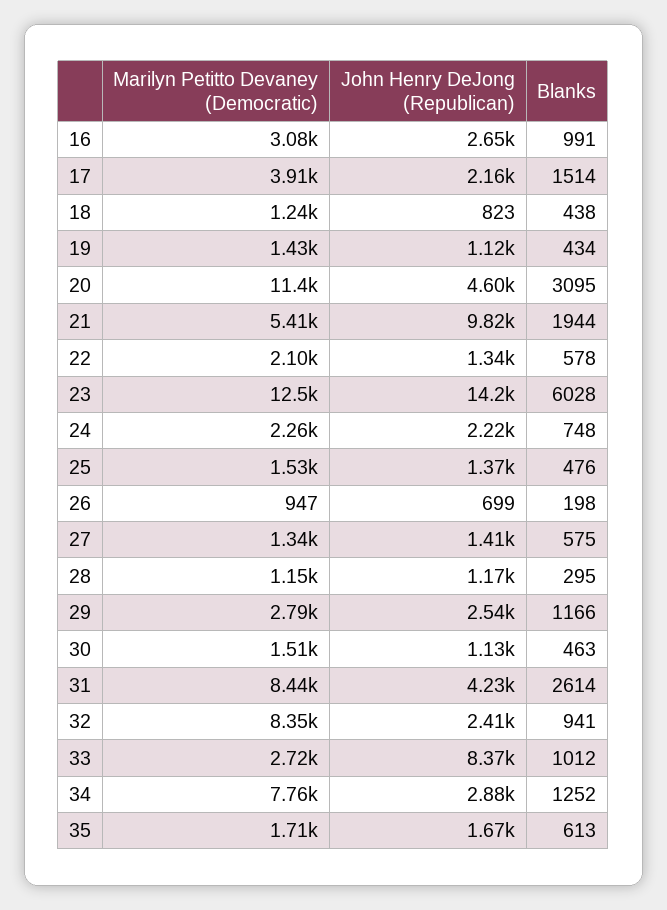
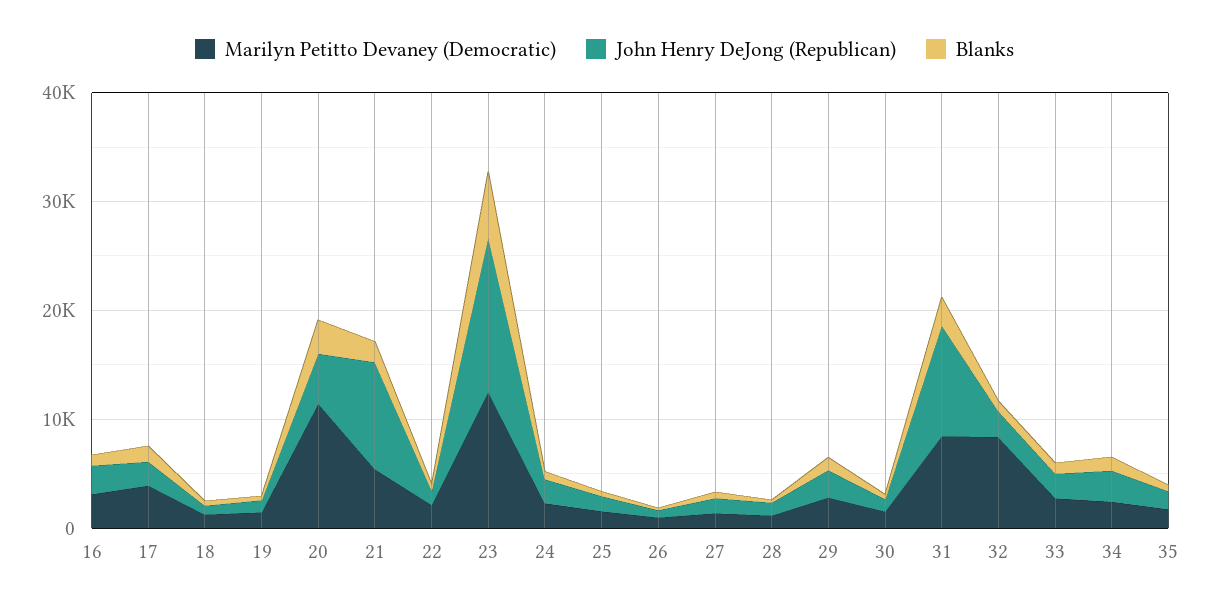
John Henry DeJong (Republican), 31: 4230 -> 10000
John Henry DeJong (Republican), 33: 8370 -> 2000
Marilyn Petitto Devaney (Democratic), 34: 7760 -> 2000

